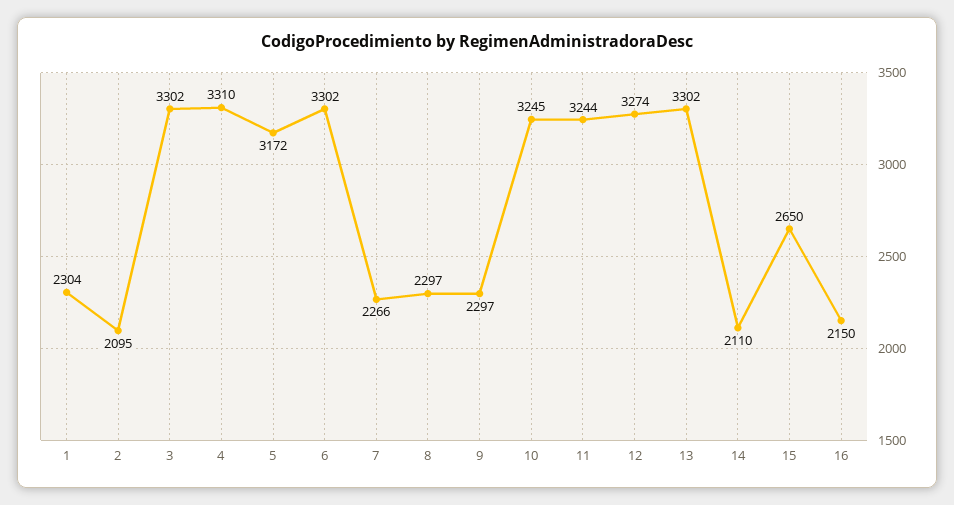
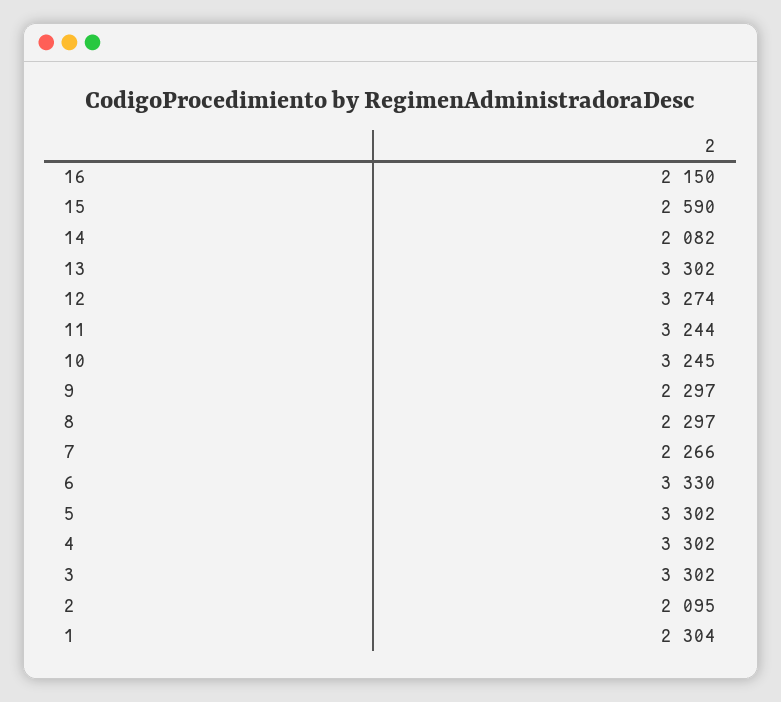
4: 3310 -> 3302
5: 3172 -> 3302
6: 3302 -> 3330
14: 2110 -> 2082
15: 2650 -> 2590

